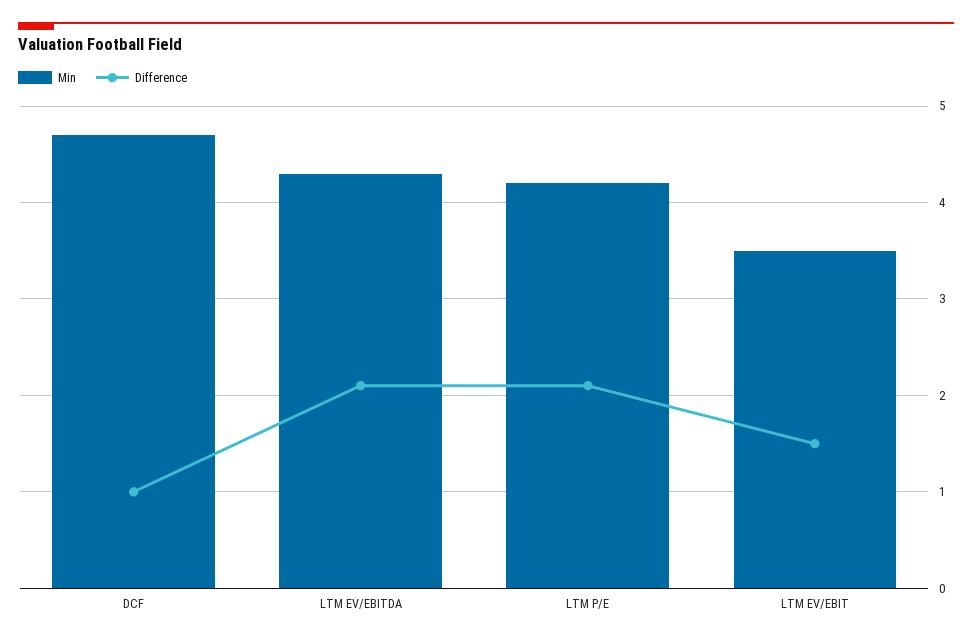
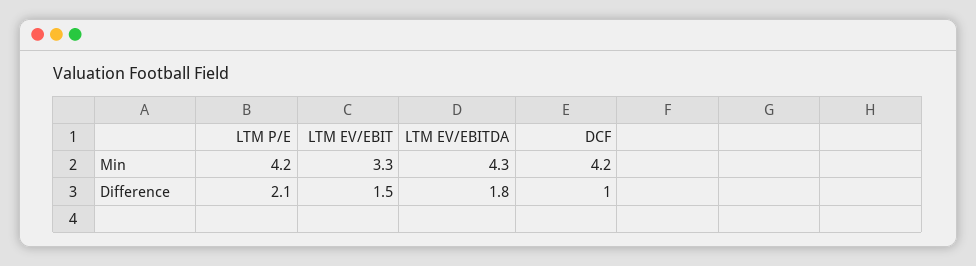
Min, DCF: 4.7 -> 4.2
Difference, LTM EV/EBITDA: 2.1 -> 1.8
Min, LTM EV/EBIT: 3.5 -> 3.3

